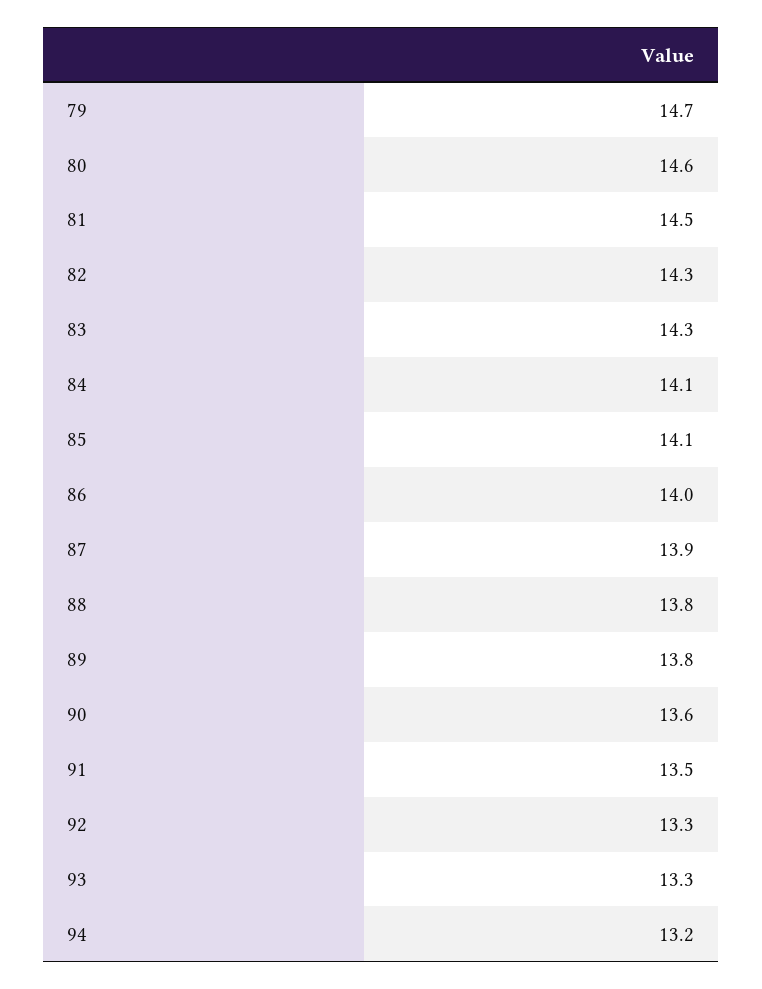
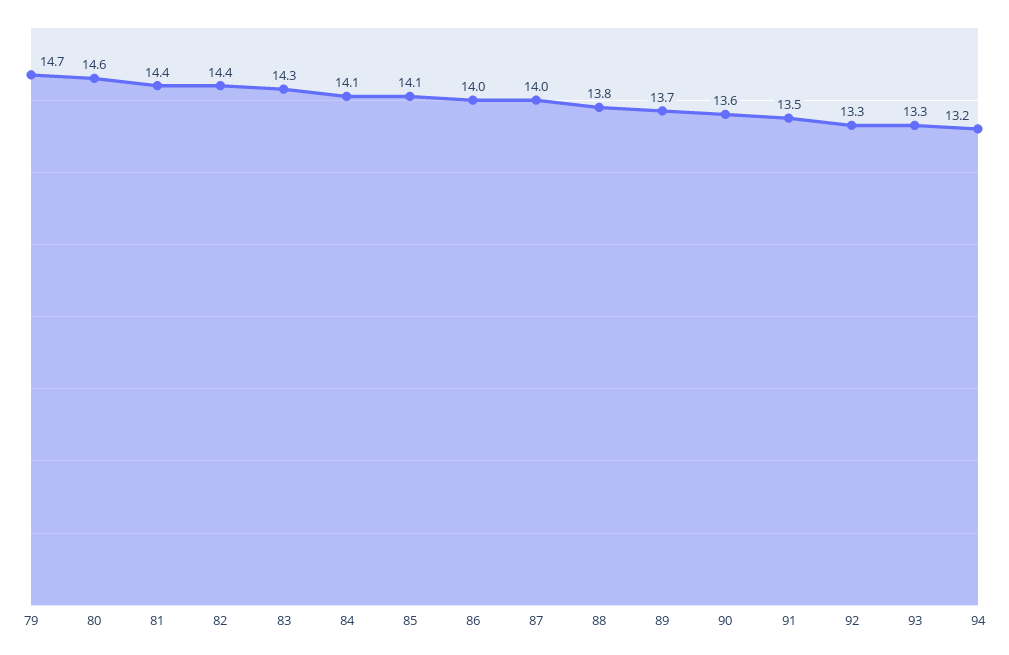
81: 14.5 -> 14.4
82: 14.3 -> 14.4
87: 13.9 -> 14
89: 13.8 -> 13.7

